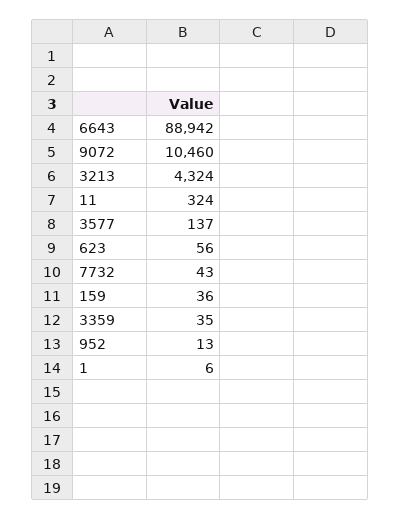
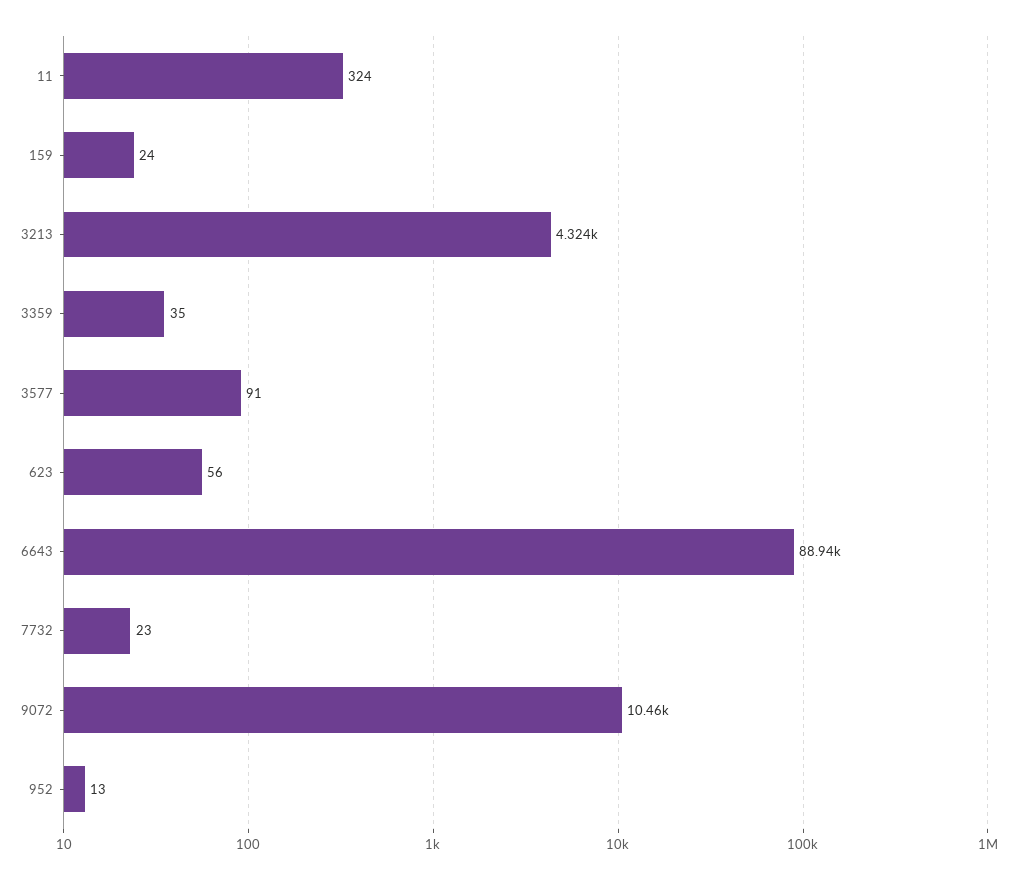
3577: 137 -> 91
7732: 43 -> 23
159: 36 -> 24
1: 6 -> none

